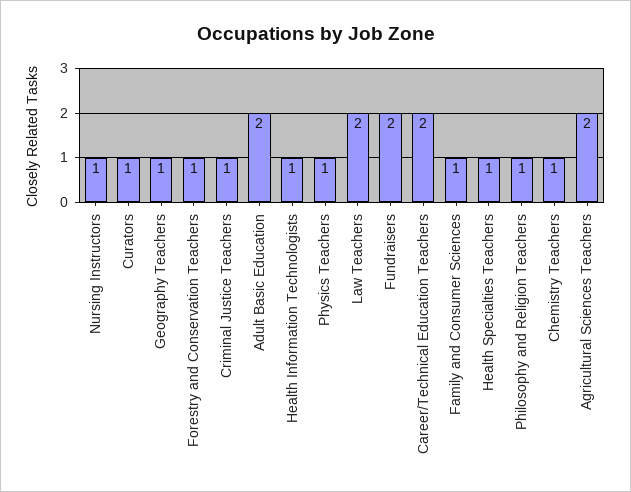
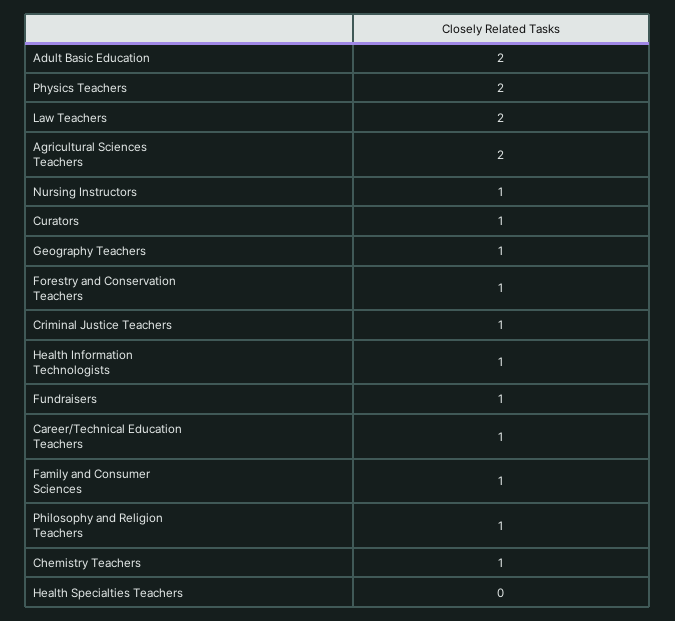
Physics Teachers: 1 -> 2
Fundraisers: 2 -> 1
Career/Technical Education Teachers: 2 -> 1
Health Specialties Teachers: 1 -> 0

